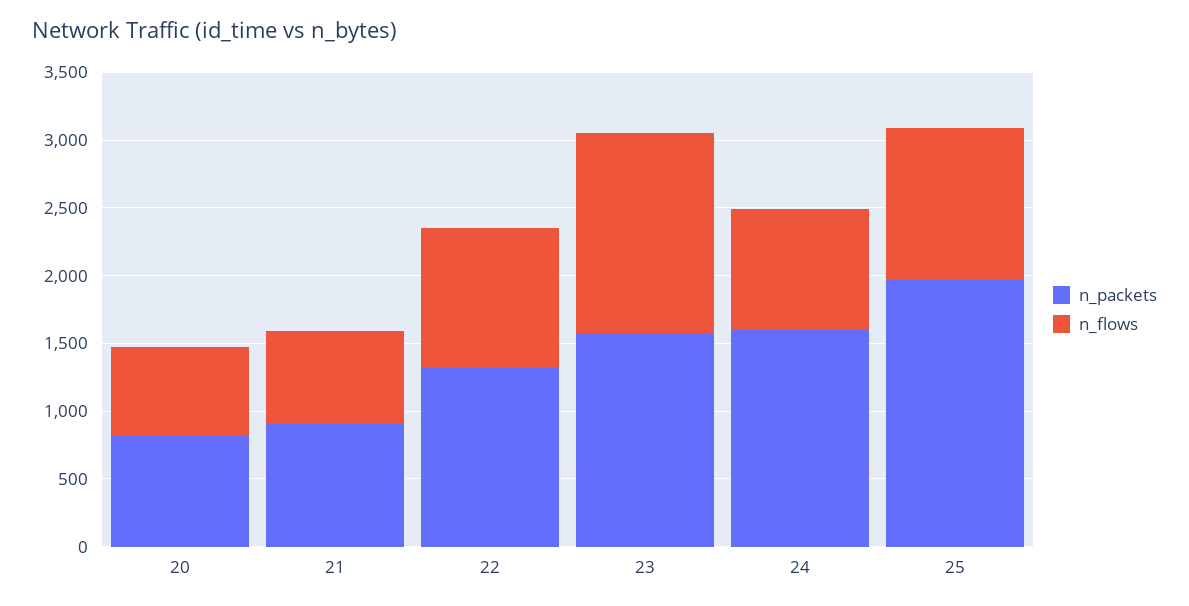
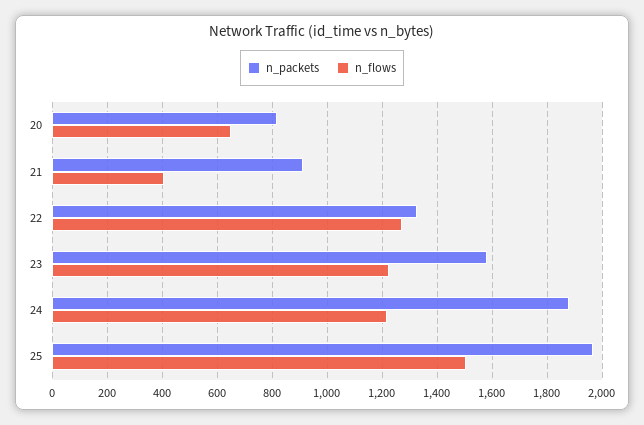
n_flows, 21: 700 -> 400
n_flows, 22: 1000 -> 1275
n_flows, 23: 1500 -> 1225
n_packets, 24: 1600 -> 1875
n_flows, 24: 900 -> 1225
n_flows, 25: 1100 -> 1500

